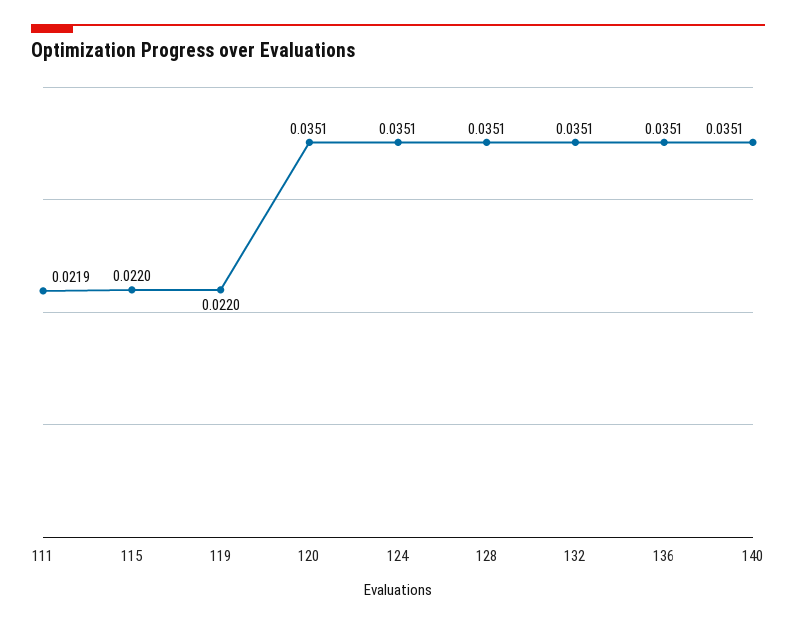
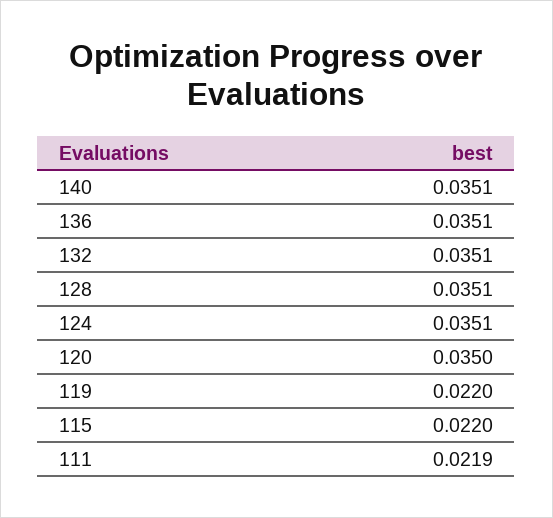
120: 0.0351 -> 0.035

